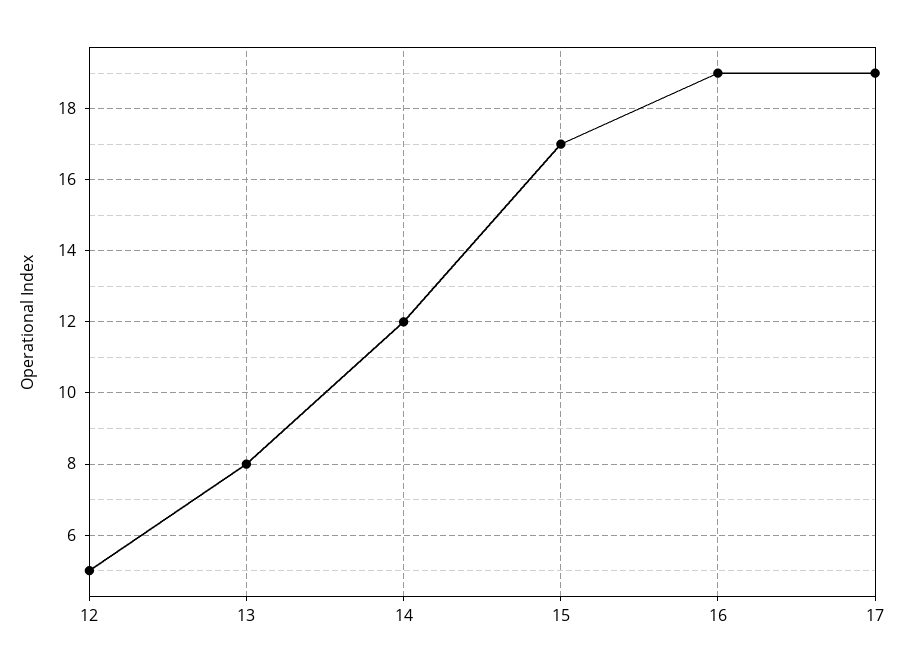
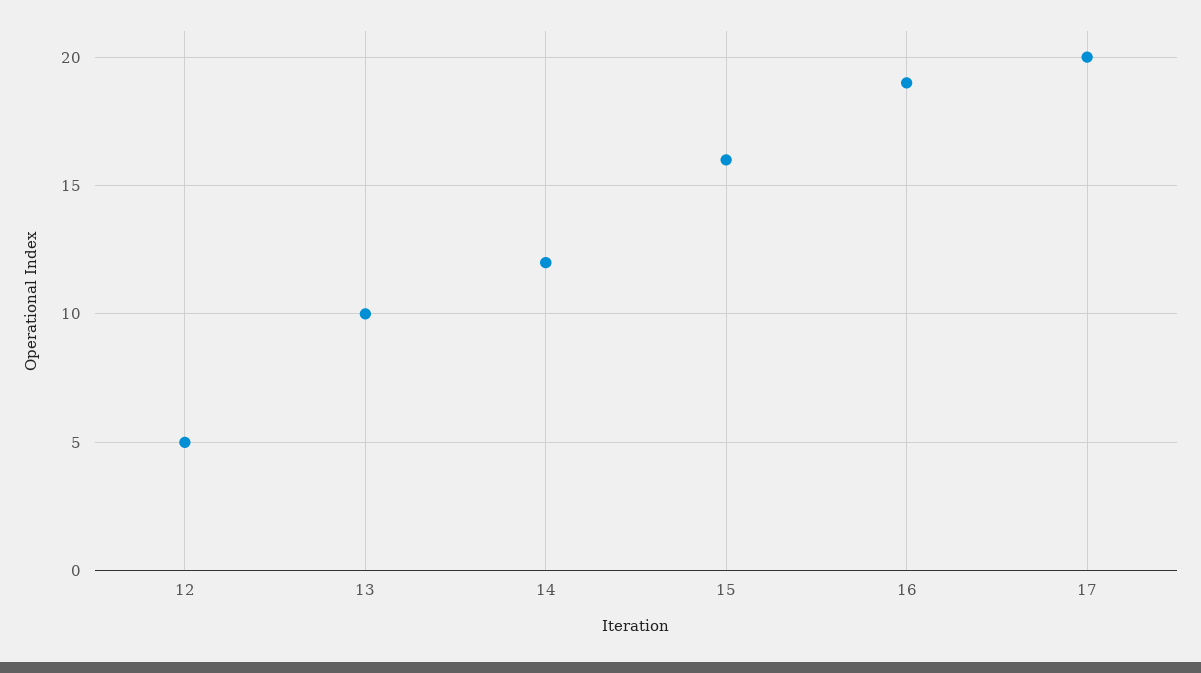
13: 8 -> 10
15: 17 -> 16
17: 19 -> 20

